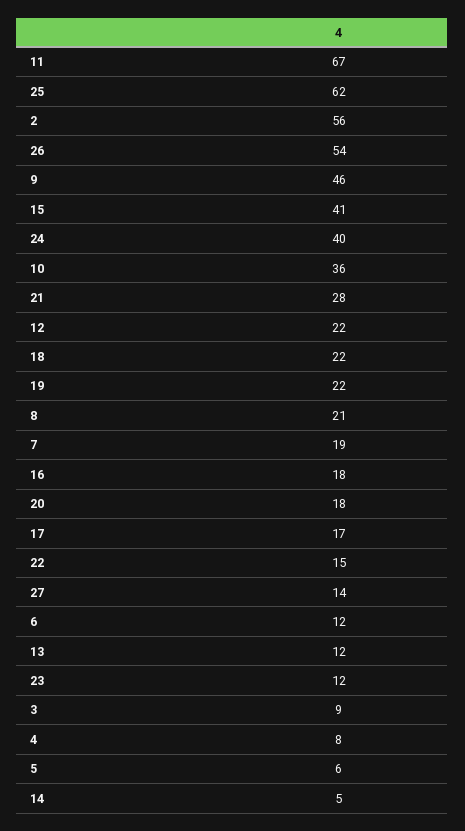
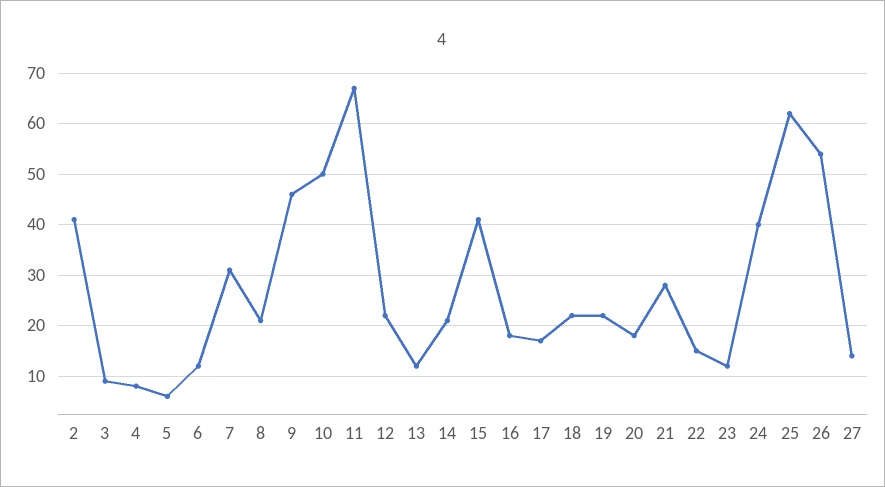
2: 56 -> 40
10: 36 -> 50
7: 19 -> 30
14: 5 -> 20

